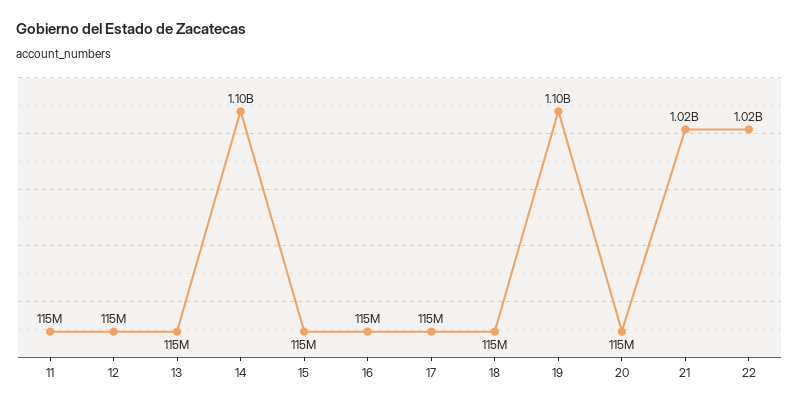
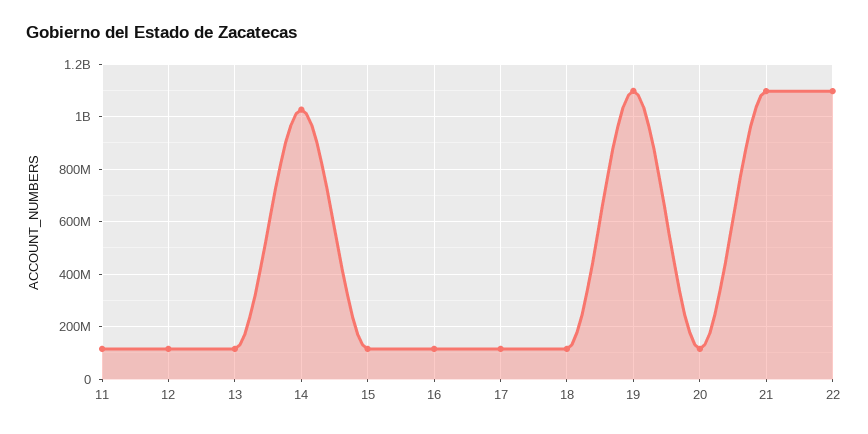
14: 1100000000 -> 1025000000
21: 1020000000 -> 1100000000
22: 1020000000 -> 1100000000

